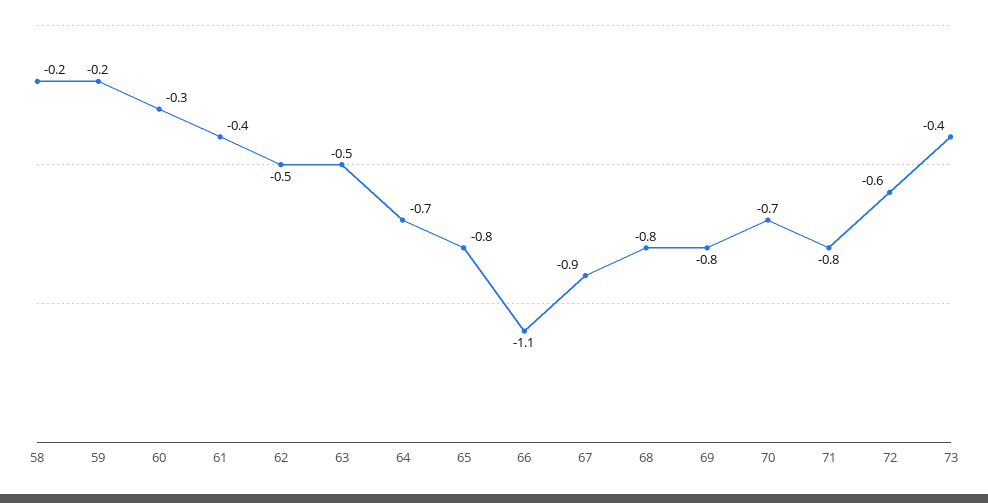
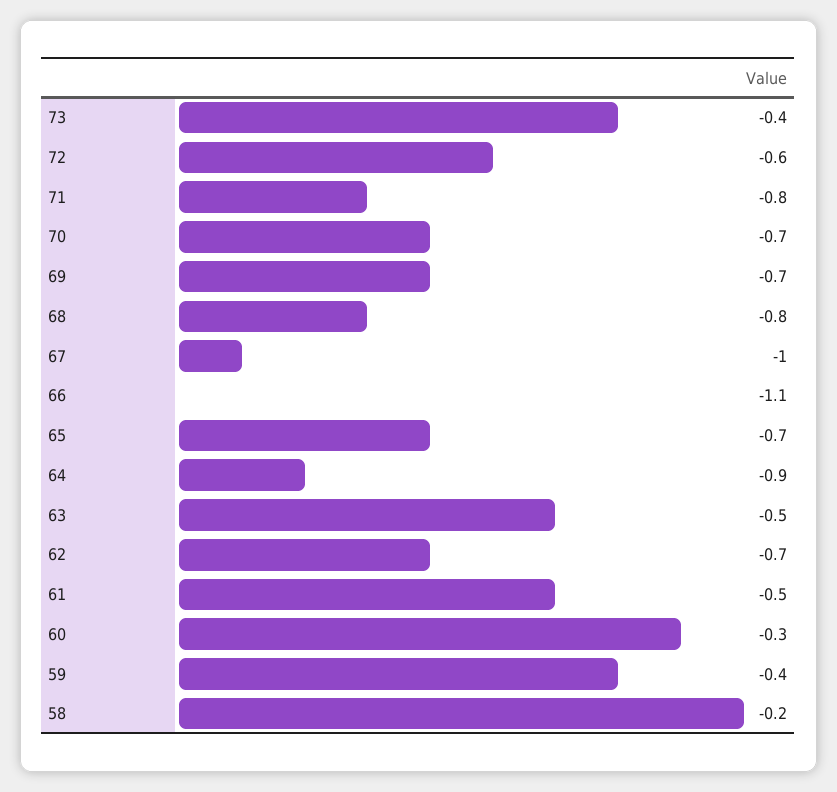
59: -0.2 -> -0.4
61: -0.4 -> -0.5
62: -0.5 -> -0.7
64: -0.7 -> -0.9
65: -0.8 -> -0.7
67: -0.9 -> -1
69: -0.8 -> -0.7

